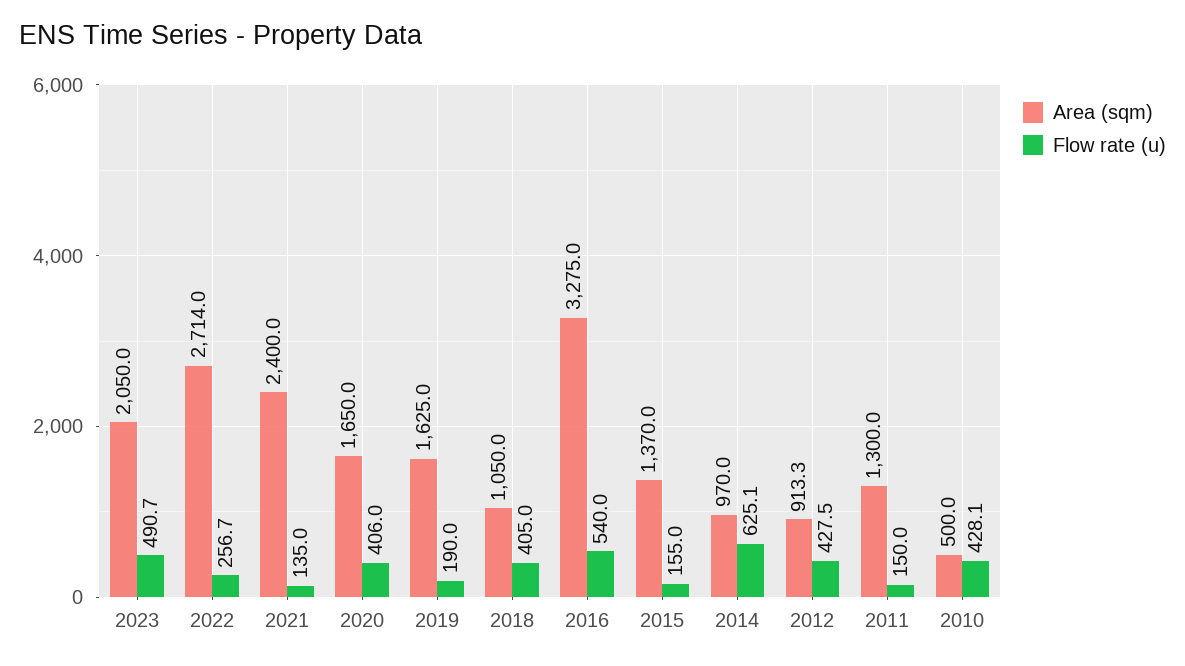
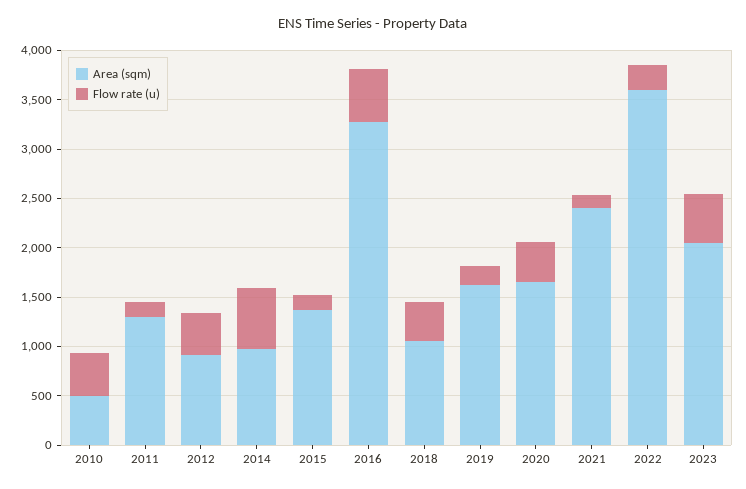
Area (sqm), 2022: 2714 -> 3600

